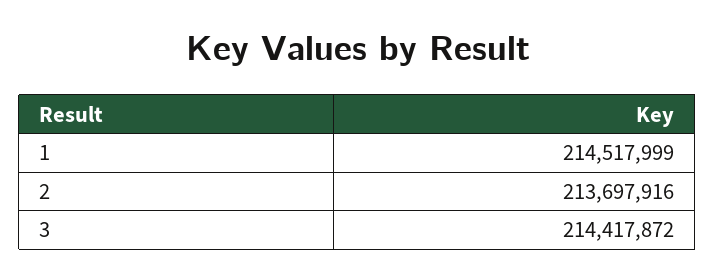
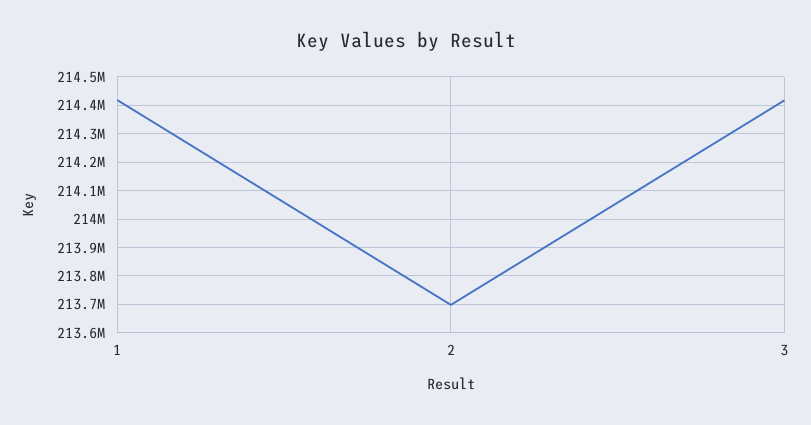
1: 214517999 -> 214425000

